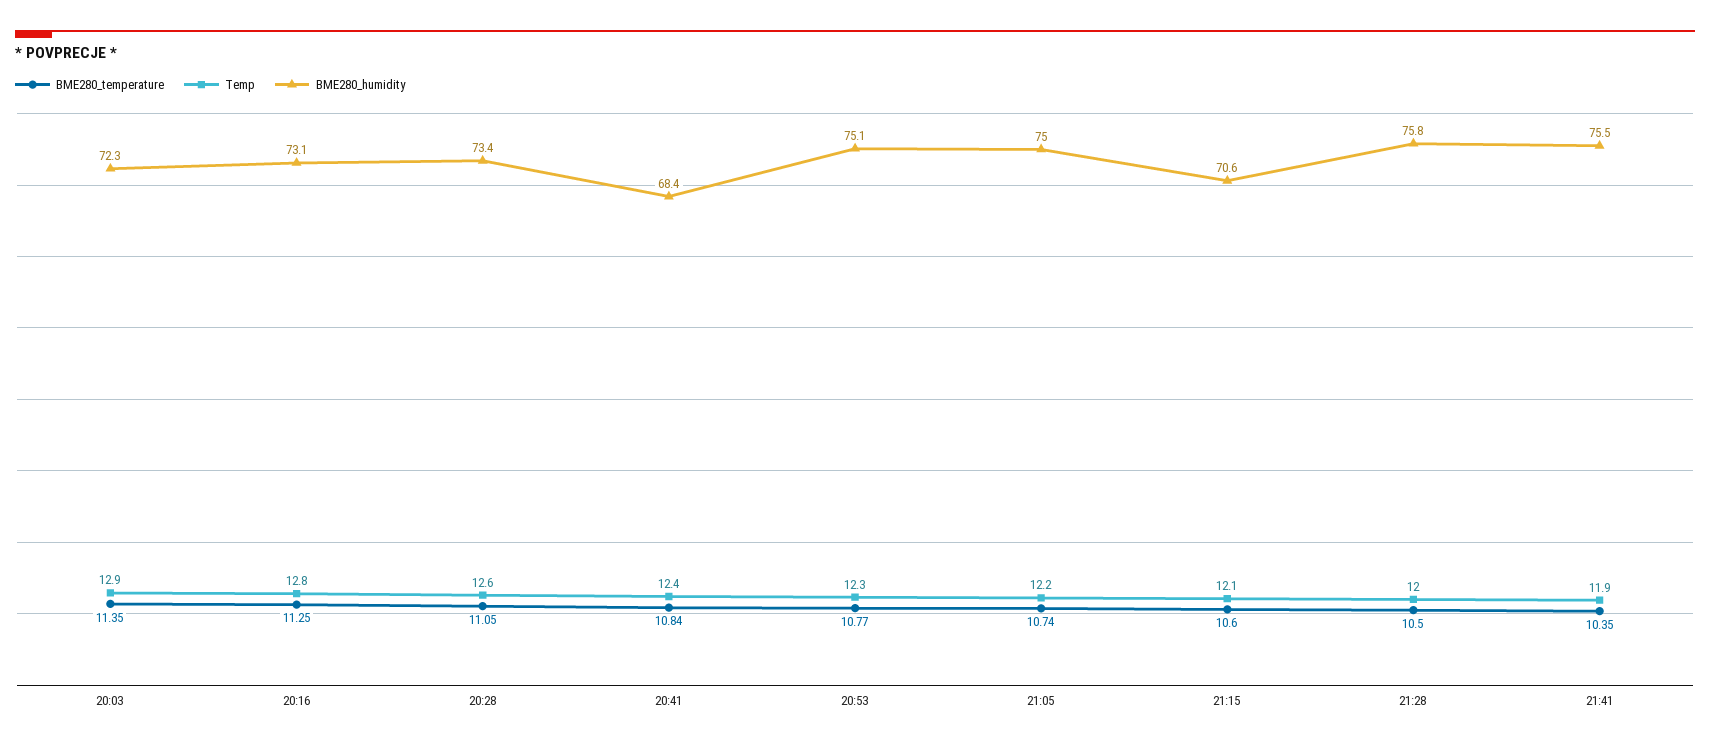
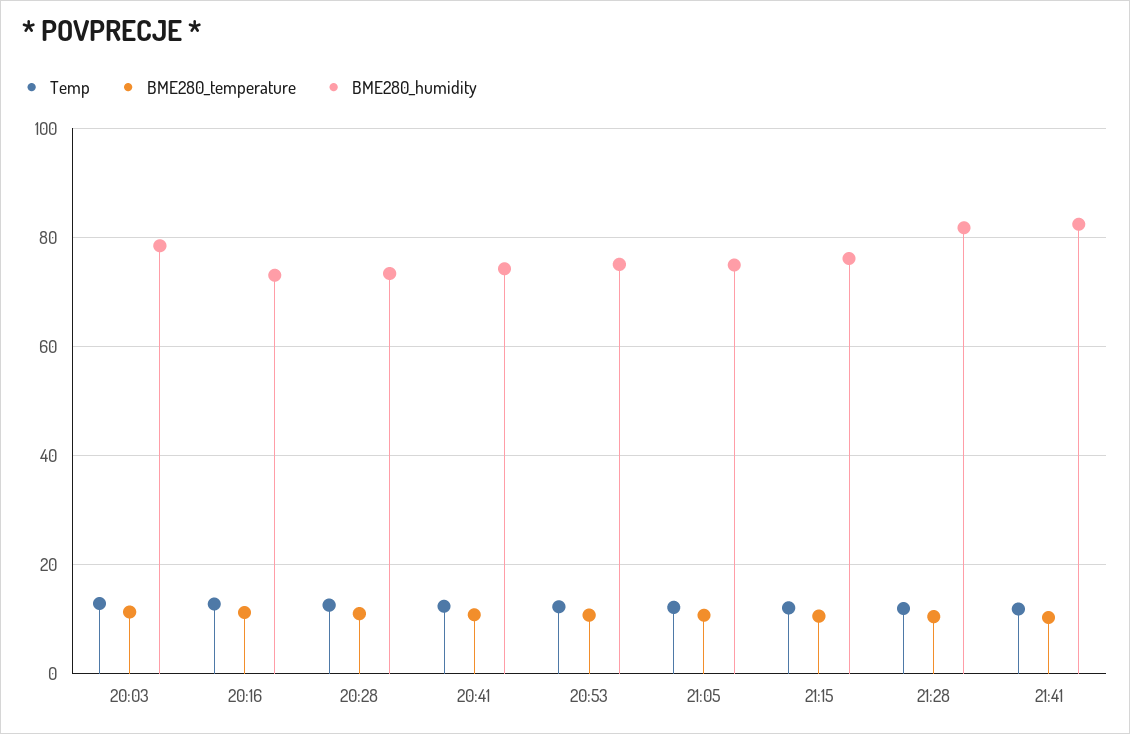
BME280_humidity, 20:03: 72.3 -> 78
BME280_humidity, 20:41: 68.4 -> 74
BME280_humidity, 21:15: 70.6 -> 76
BME280_humidity, 21:28: 75.8 -> 82
BME280_humidity, 21:41: 75.5 -> 82

